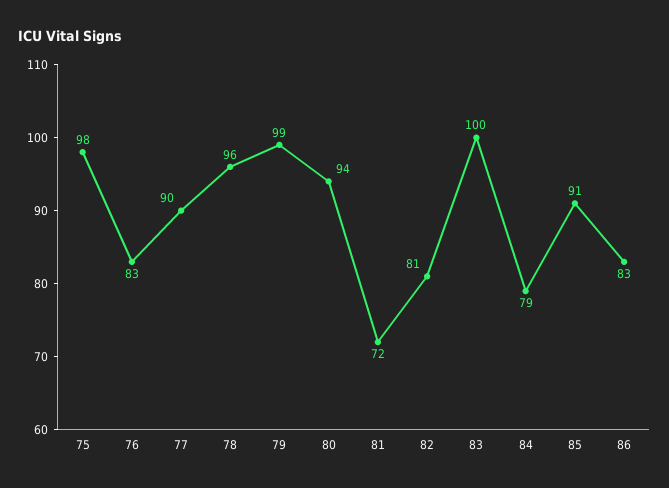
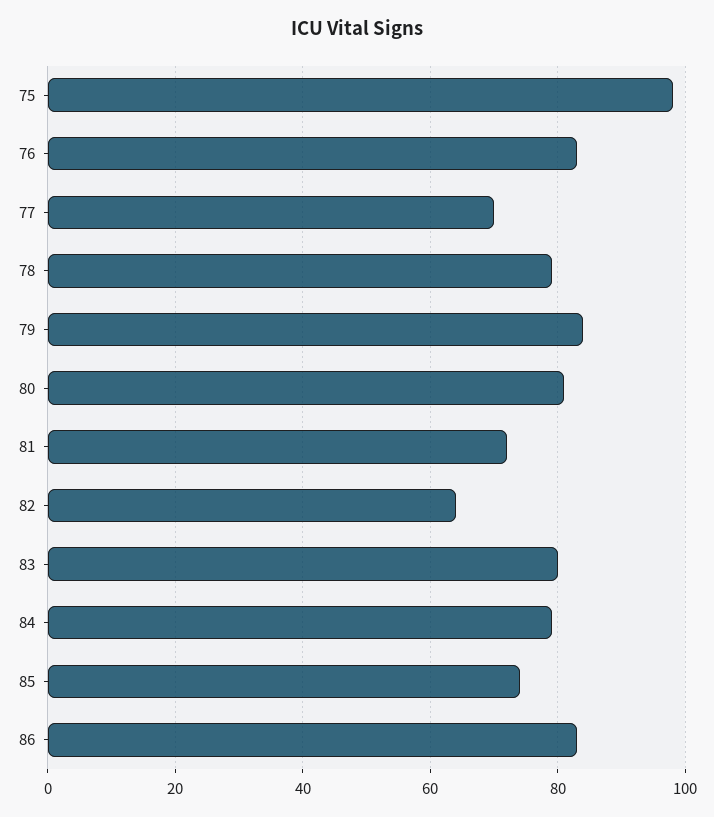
77: 90 -> 70
78: 96 -> 80
79: 99 -> 85
80: 94 -> 80
82: 81 -> 65
83: 100 -> 80
85: 91 -> 75

